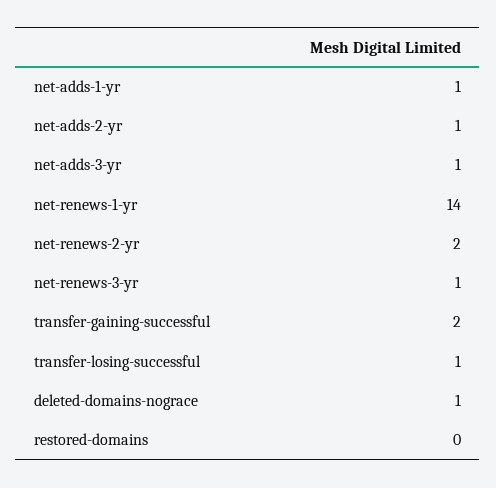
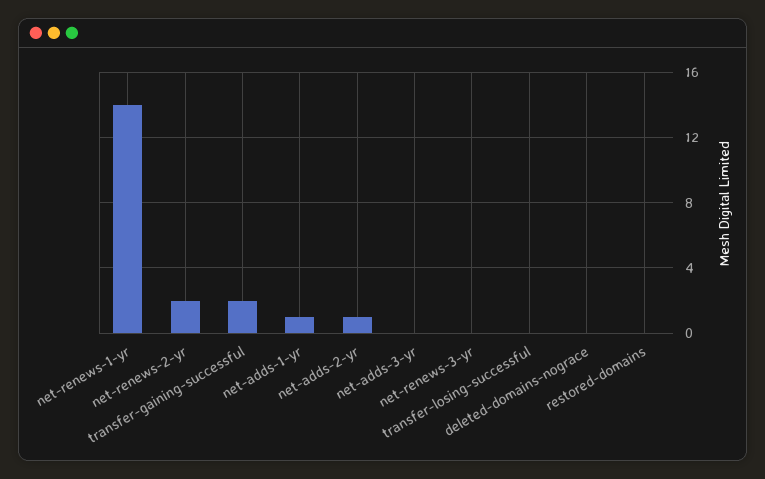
net-adds-3-yr: 1 -> 0
net-renews-3-yr: 1 -> 0
transfer-losing-successful: 1 -> 0
deleted-domains-nograce: 1 -> 0

